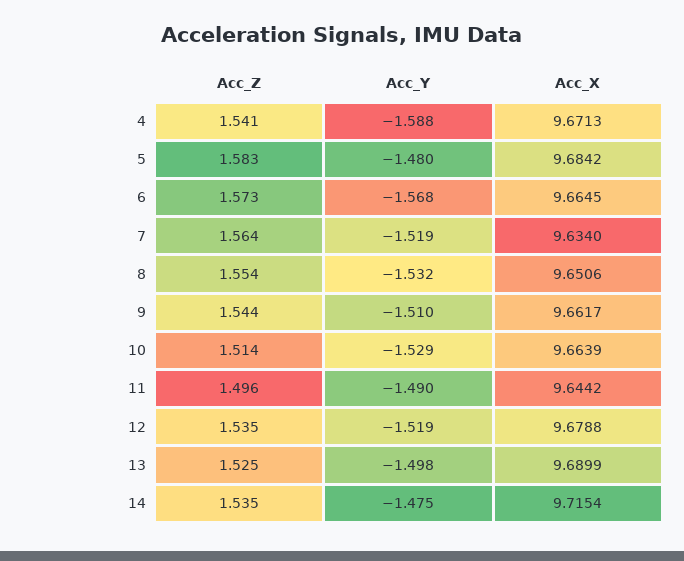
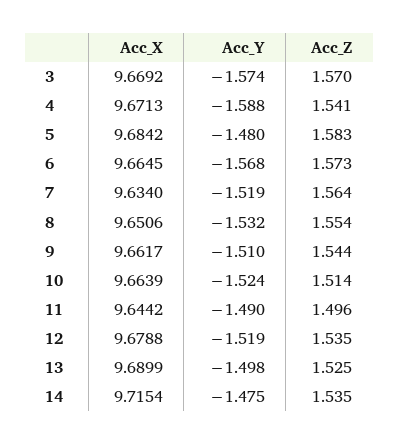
Acc_Y, 10: -1.529 -> -1.524
Acc_X, 3: none -> 9.6692
Acc_Y, 3: none -> -1.574
Acc_Z, 3: none -> 1.57

